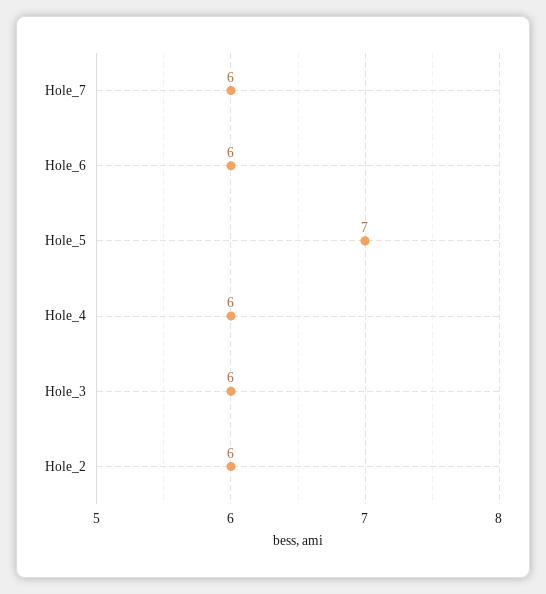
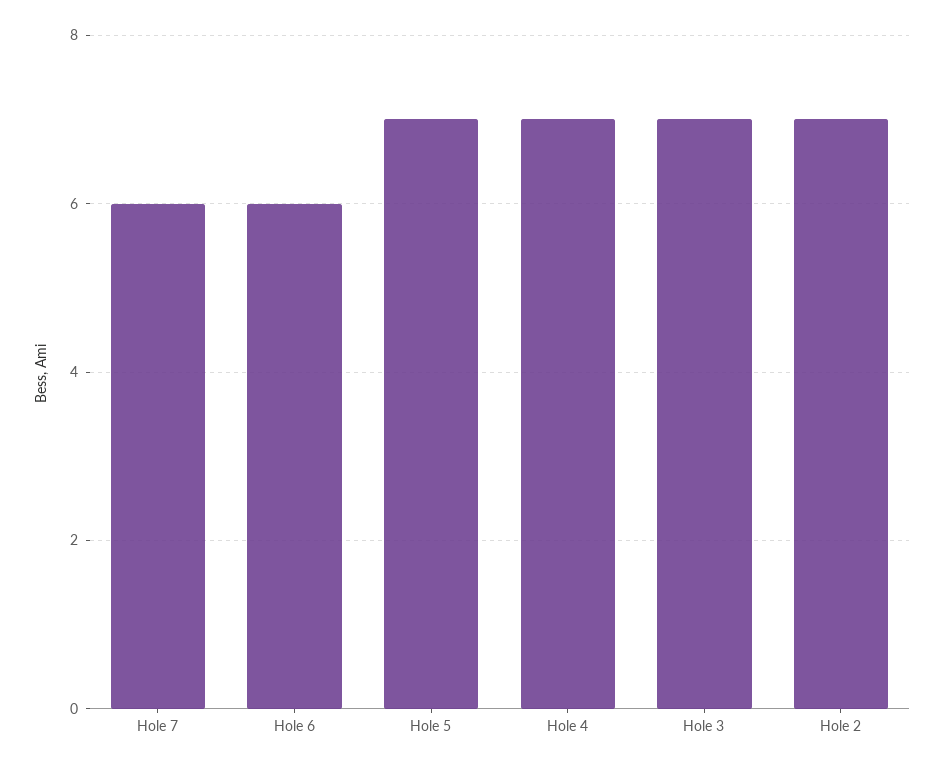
Hole_4: 6 -> 7
Hole_3: 6 -> 7
Hole_2: 6 -> 7

